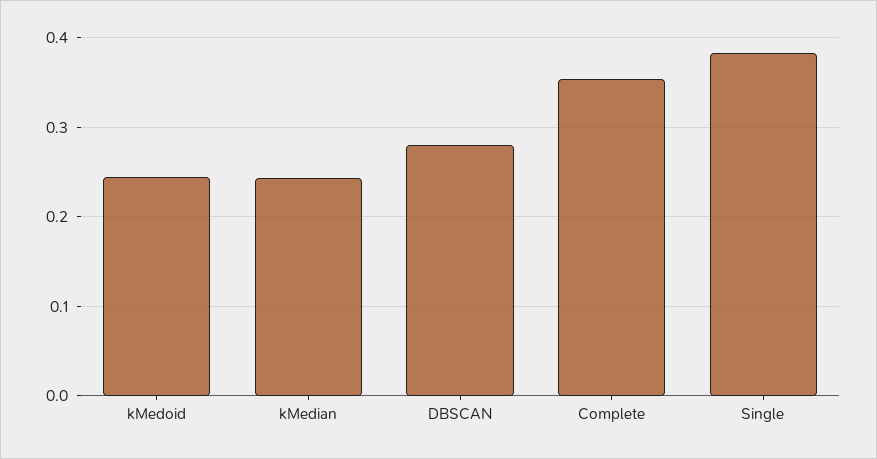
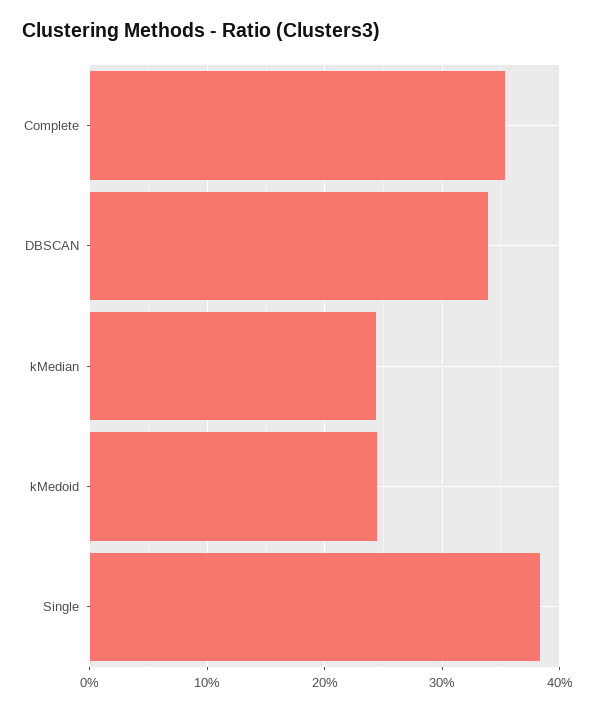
DBSCAN: 0.28 -> 0.34

